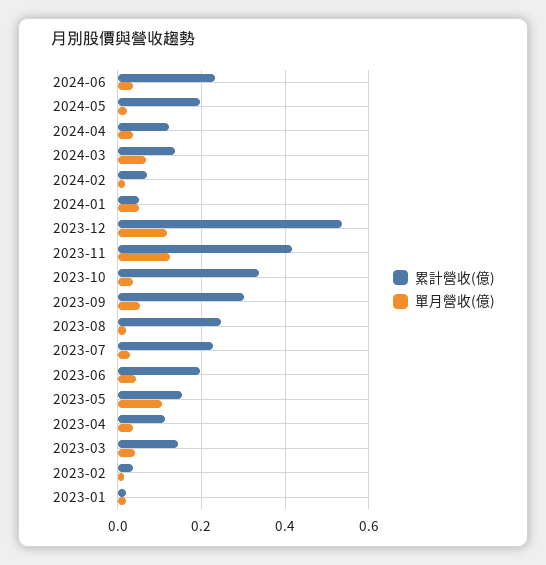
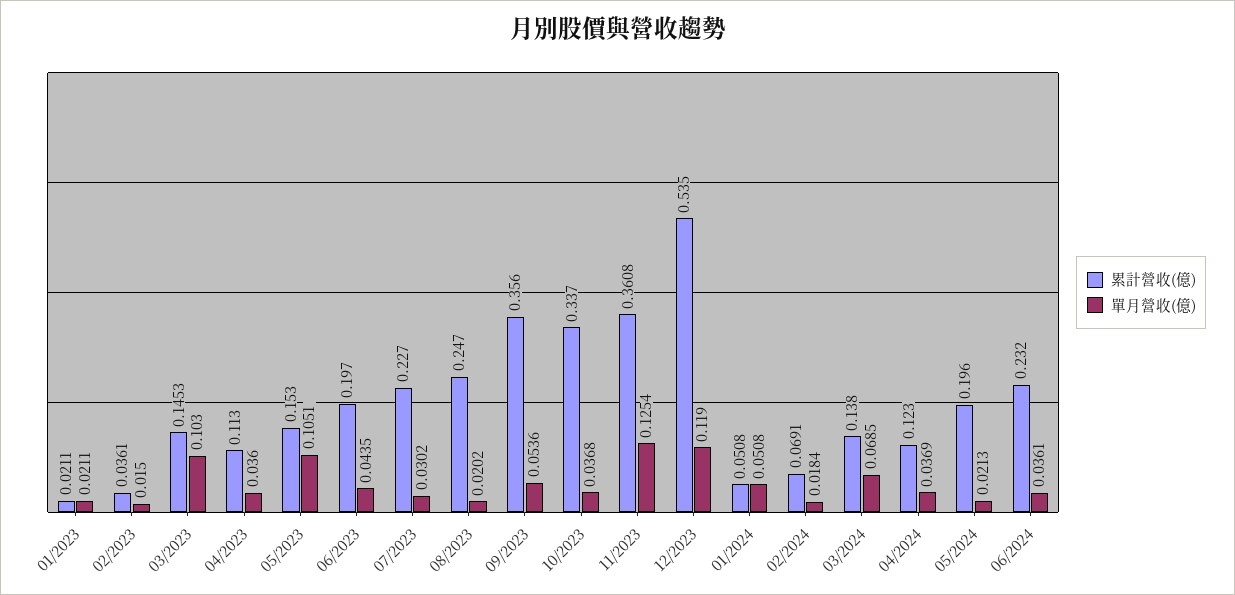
累計營收(億), 2023-11: 0.42 -> 0.3608
累計營收(億), 2023-09: 0.3 -> 0.356
單月營收(億), 2023-03: 0.04 -> 0.103

